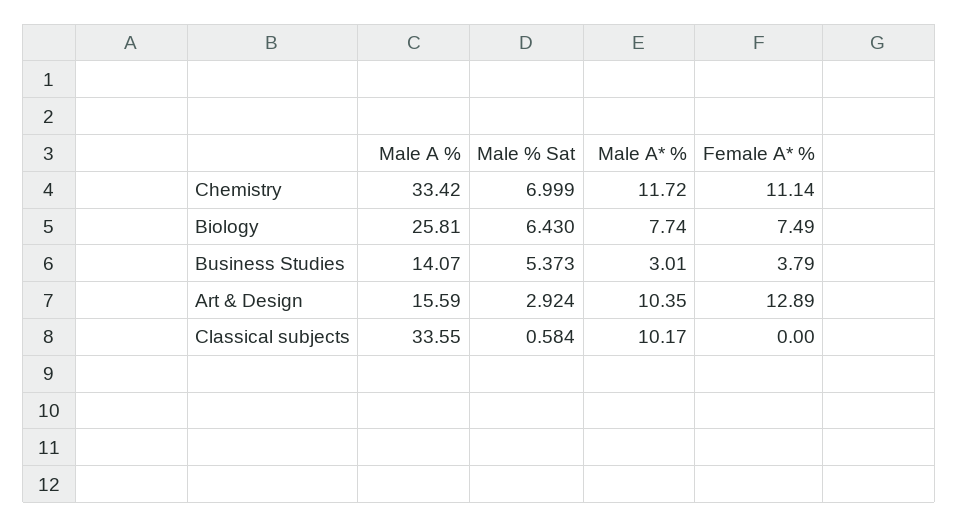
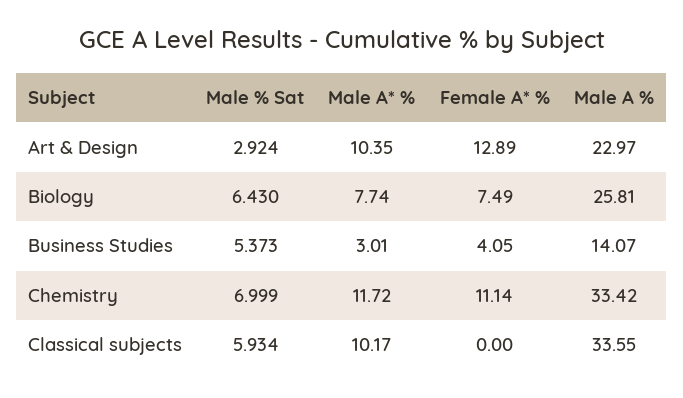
Female A* %, Business Studies: 3.79 -> 4.05
Male A %, Art & Design: 15.59 -> 22.97
Male % Sat, Classical subjects: 0.584 -> 5.934

